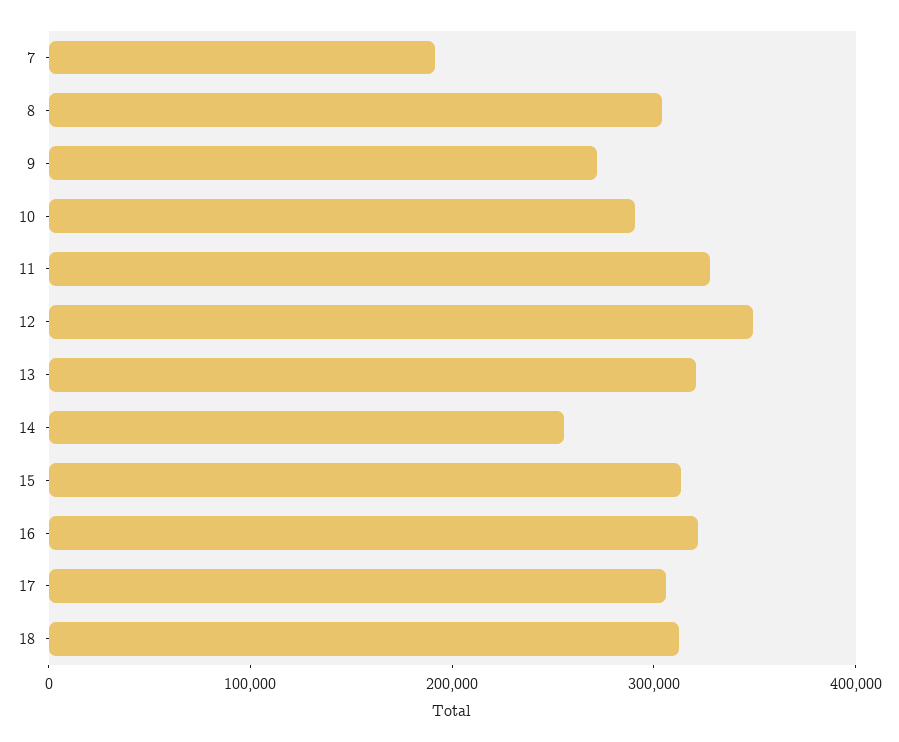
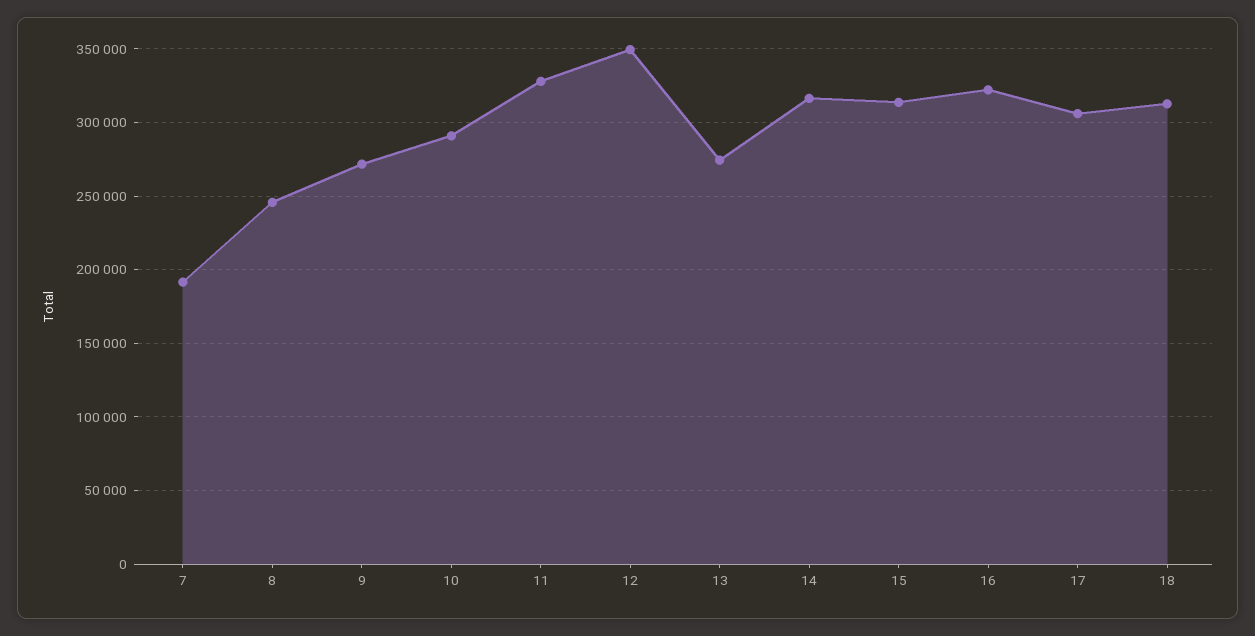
8: 300000 -> 245000
13: 320000 -> 275000
14: 260000 -> 315000

